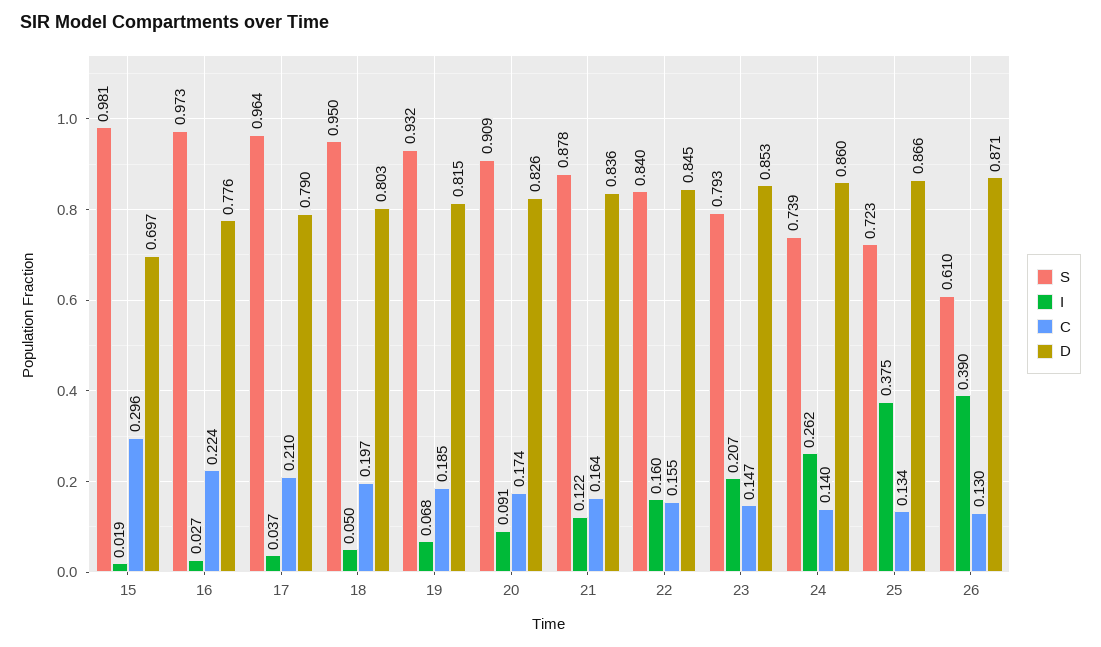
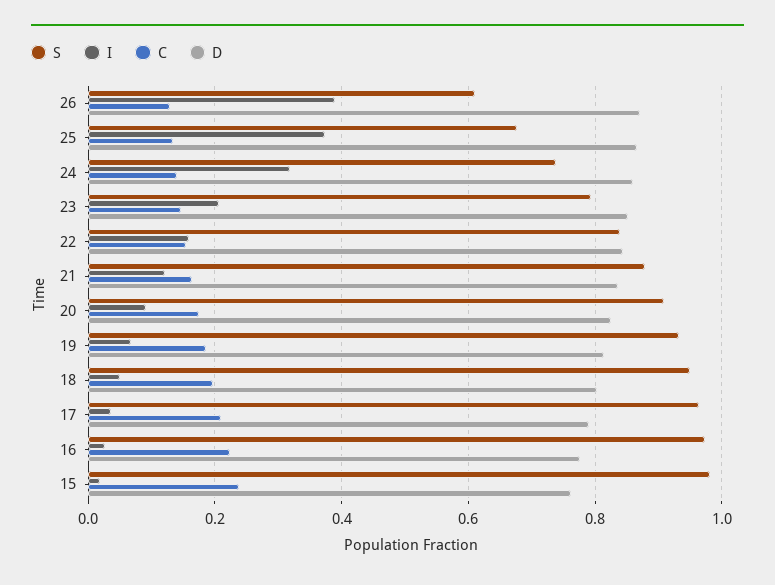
C, 15: 0.296 -> 0.24
D, 15: 0.697 -> 0.76
I, 24: 0.262 -> 0.32
S, 25: 0.723 -> 0.68

